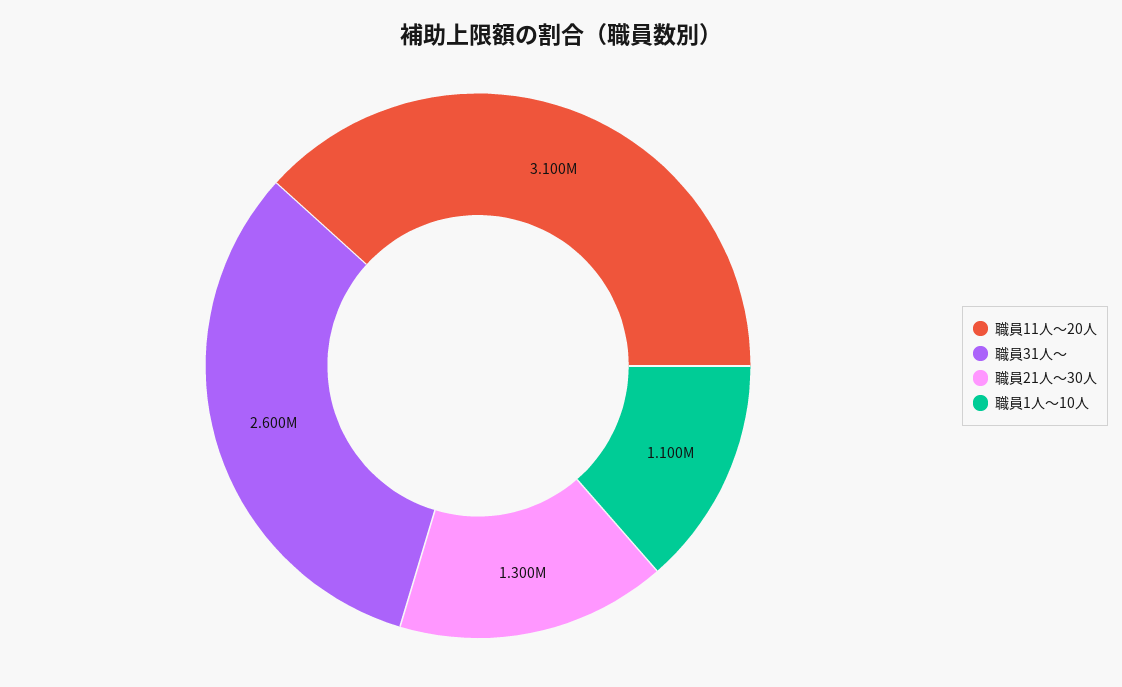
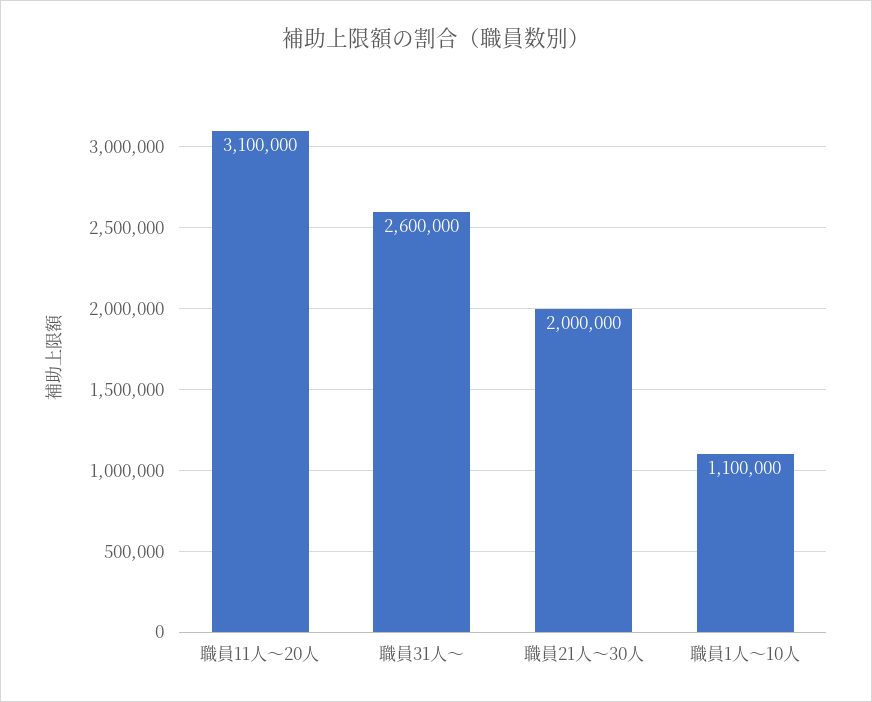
職員21人～30人: 1300000 -> 2000000

